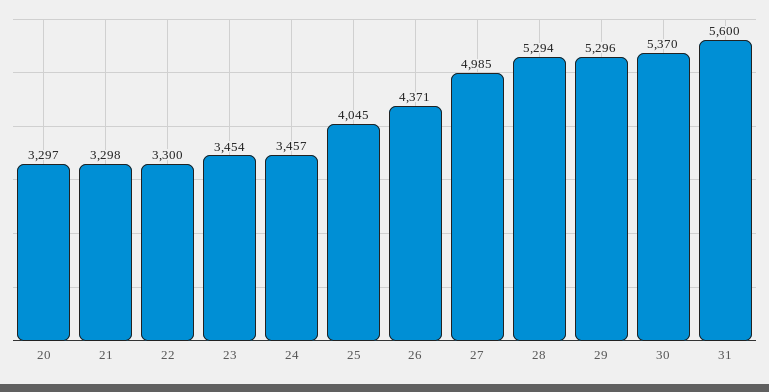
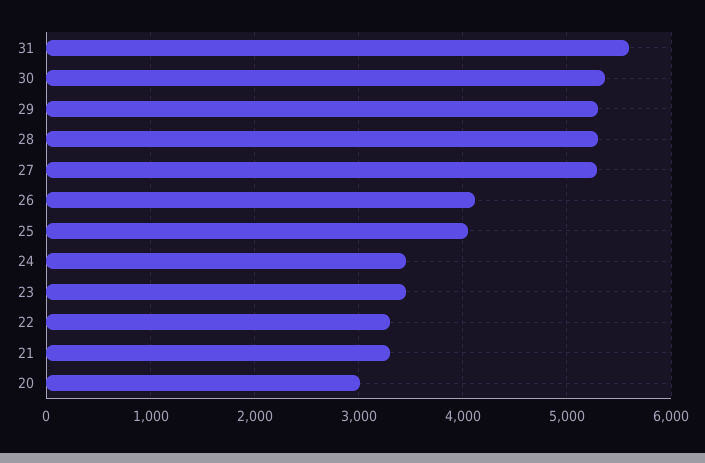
20: 3297 -> 3000
26: 4371 -> 4100
27: 4985 -> 5300

